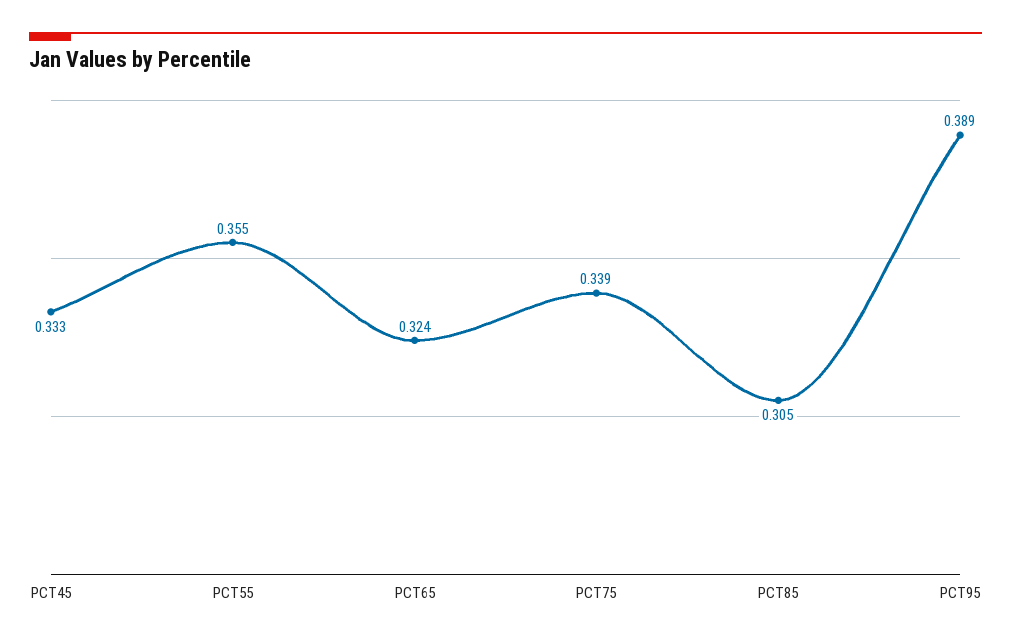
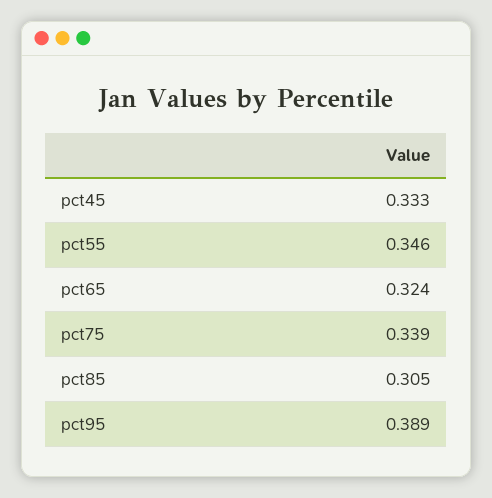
PCT55: 0.355 -> 0.346

